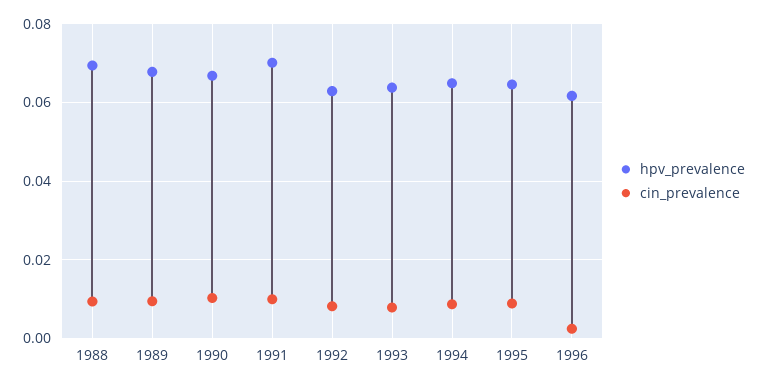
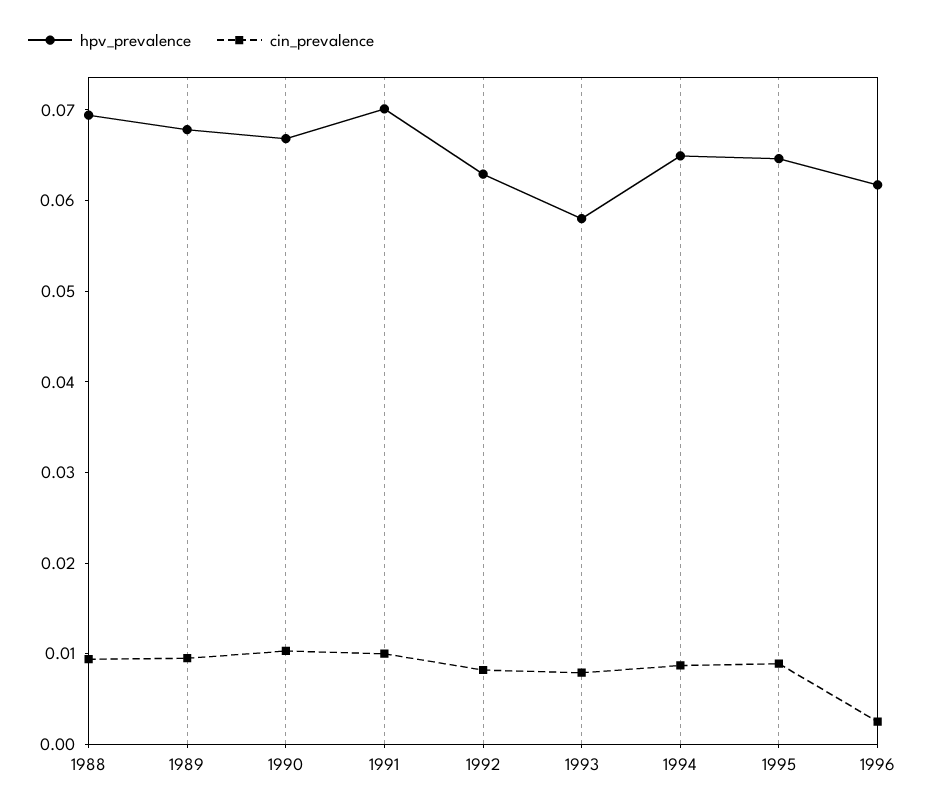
hpv_prevalence, 1993: 0.064 -> 0.058

